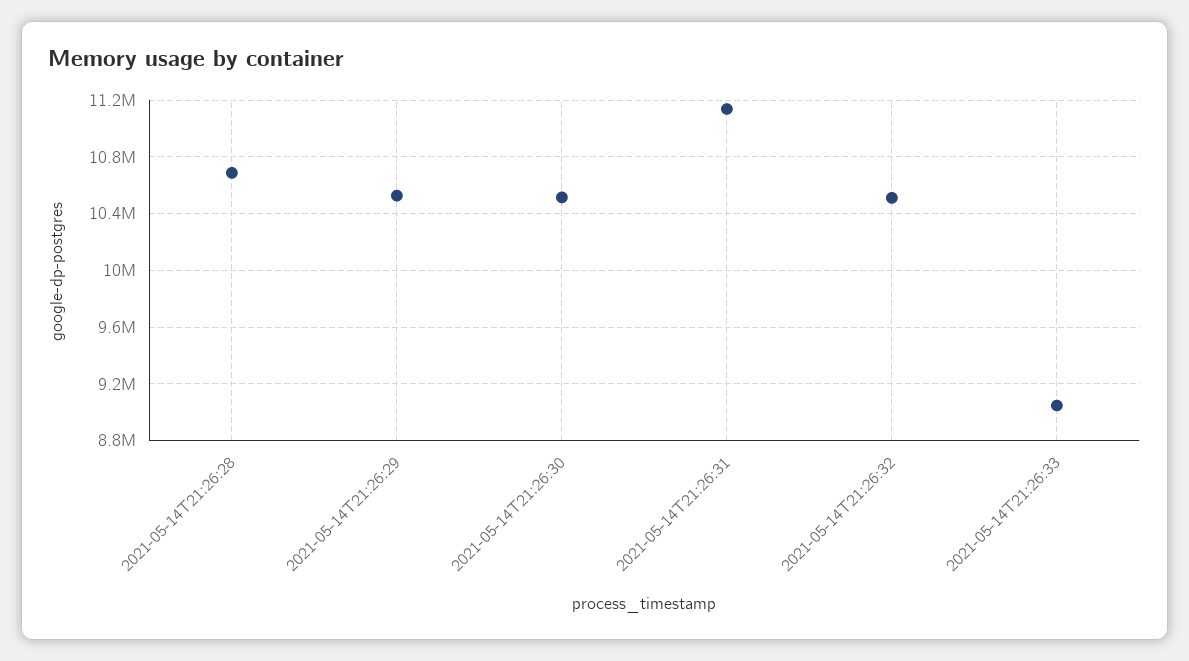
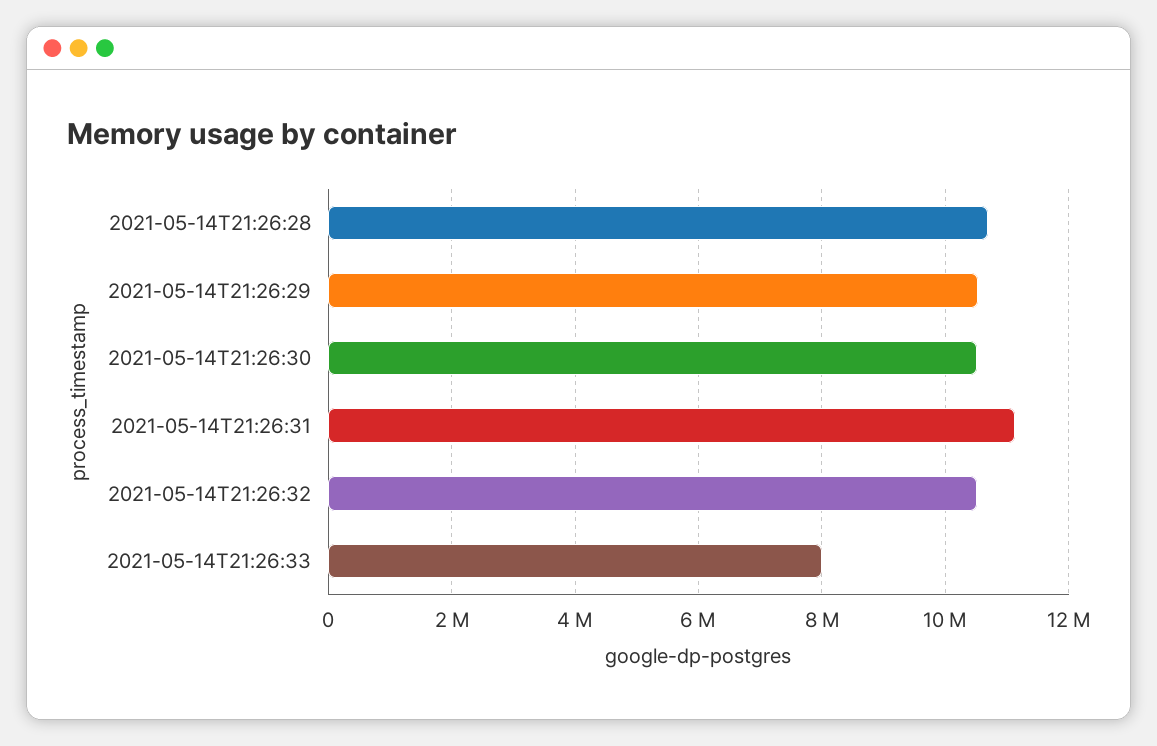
2021-05-14T21:26:33: 9050000 -> 8000000

